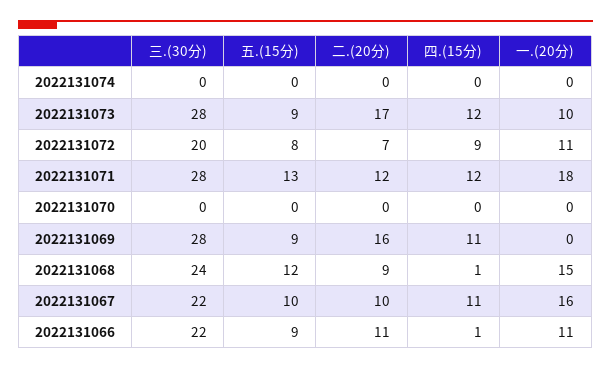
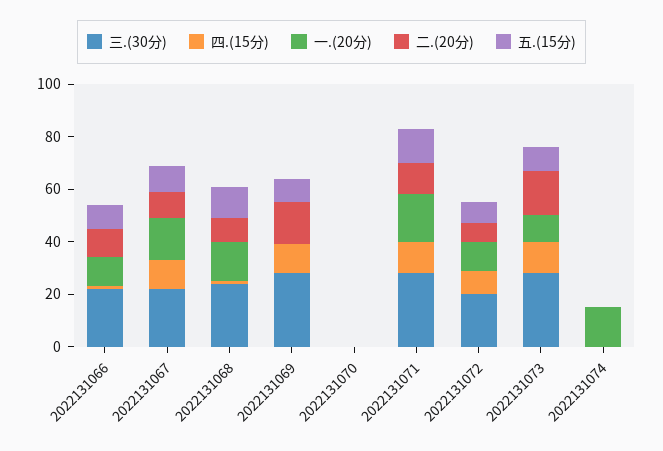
一.(20分), 2022131074: 0 -> 15

